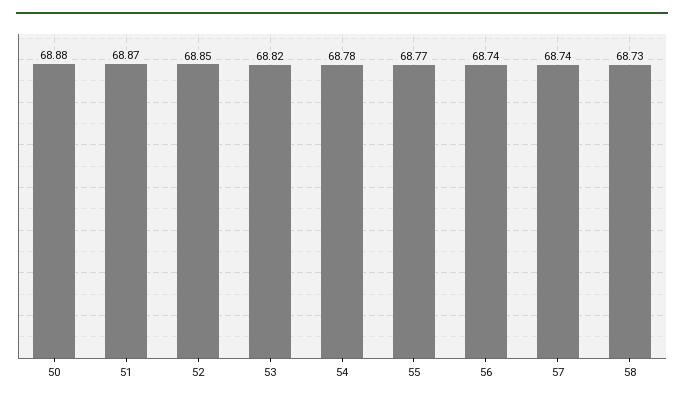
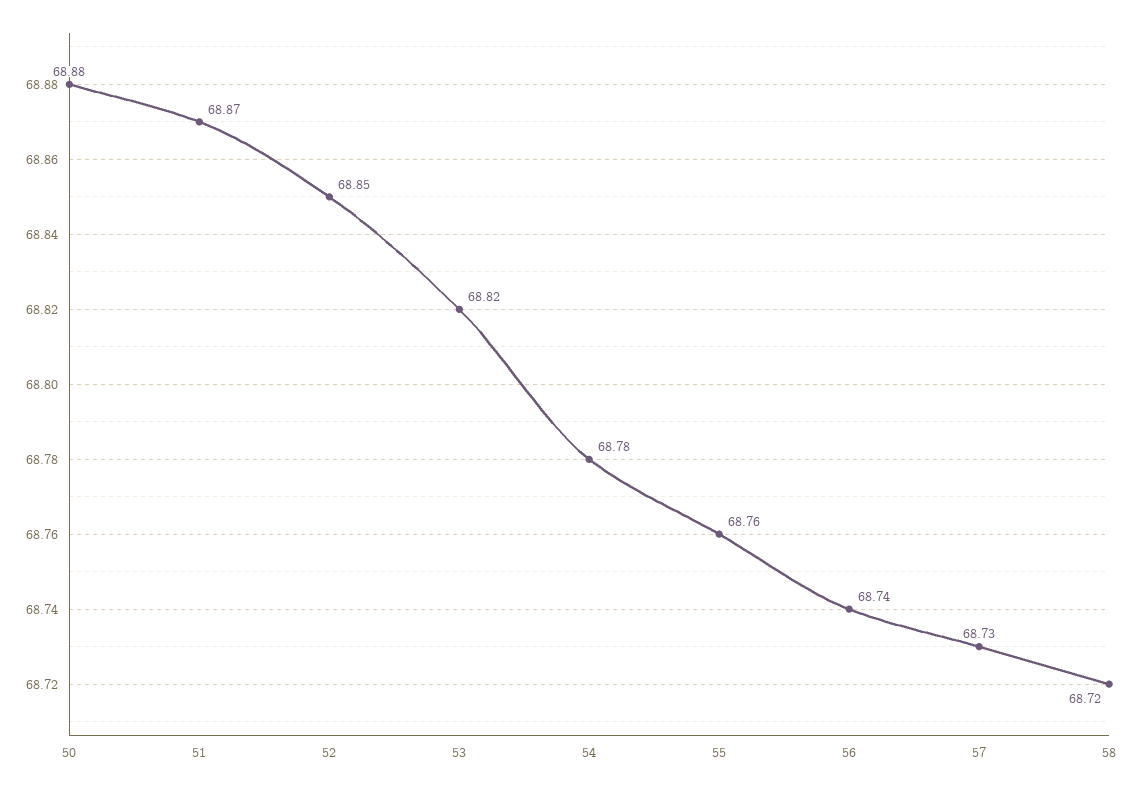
55: 68.77 -> 68.76
57: 68.74 -> 68.73
58: 68.73 -> 68.72

